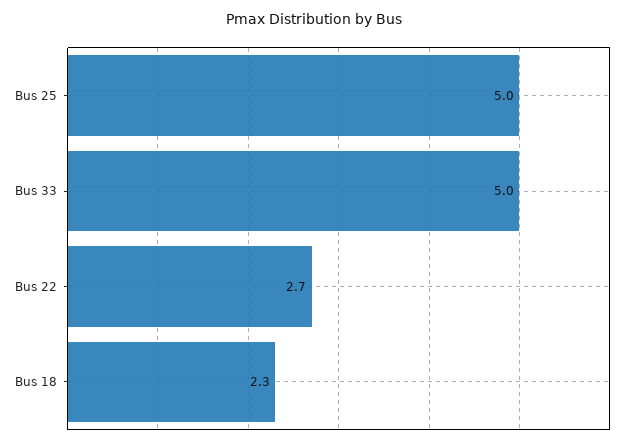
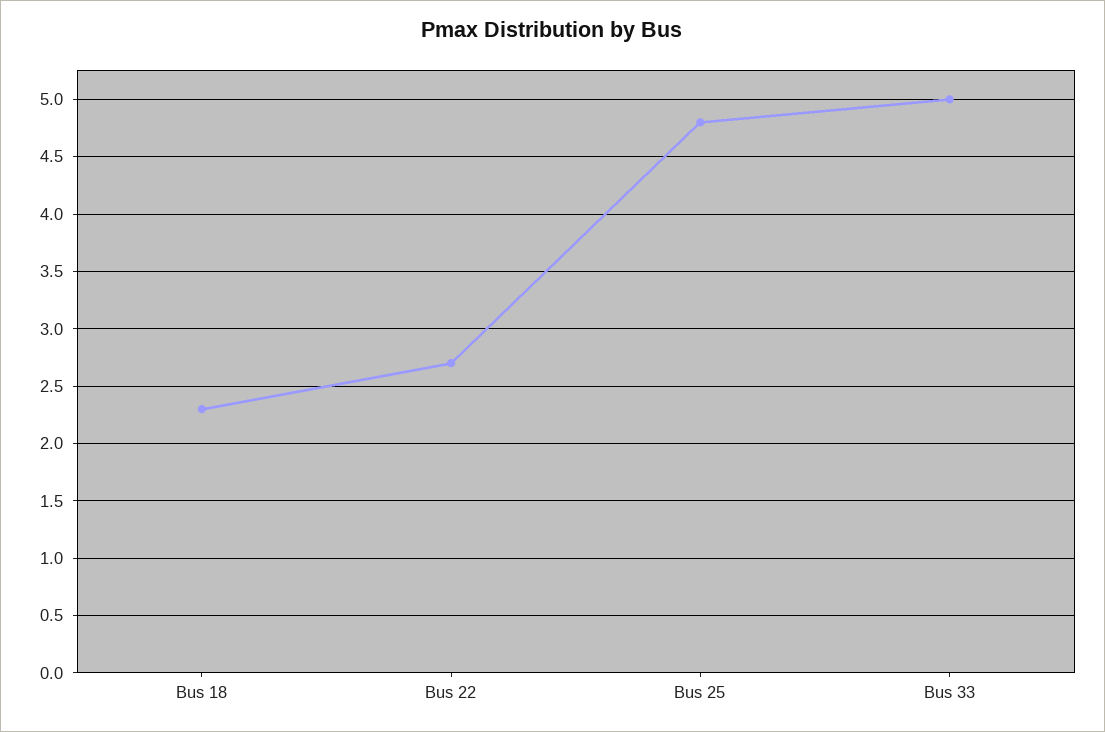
Bus 25: 5 -> 4.8

